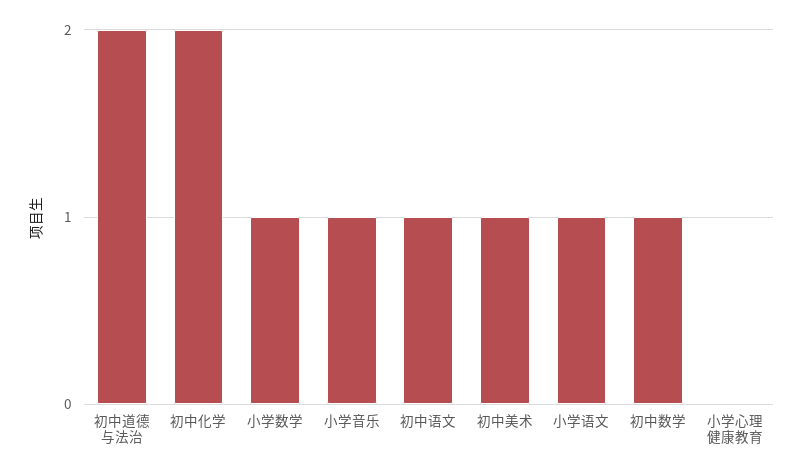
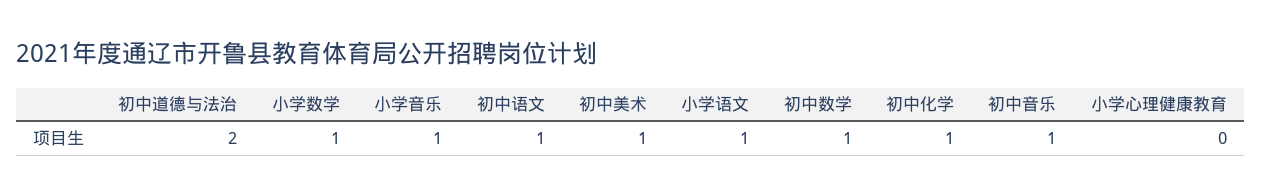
初中化学: 2 -> 1
初中音乐: none -> 1

